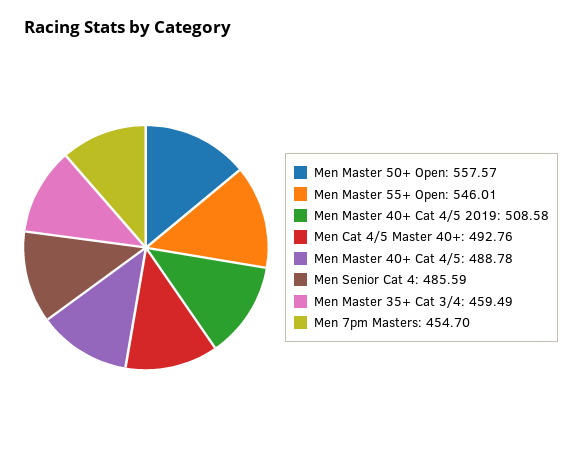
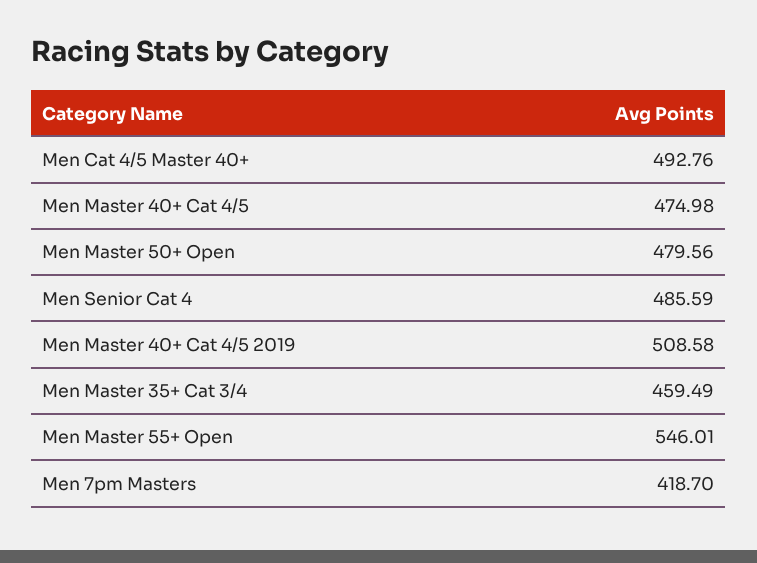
Men Master 50+ Open: 557.57 -> 479.56
Men Master 40+ Cat 4/5: 488.78 -> 474.98
Men 7pm Masters: 454.7 -> 418.7

